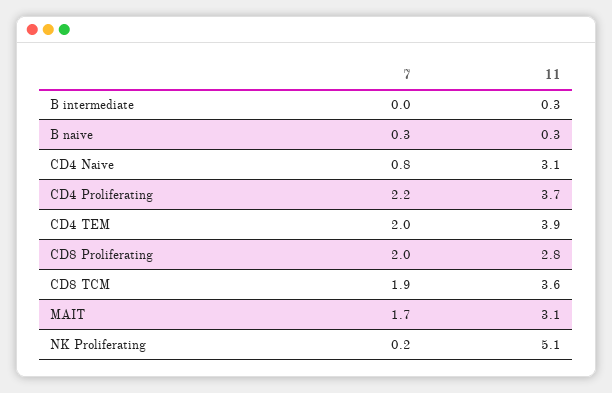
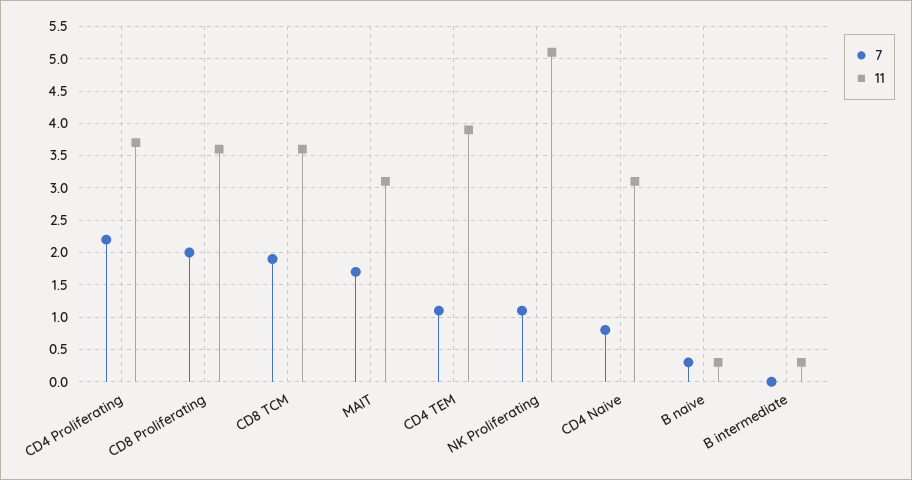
7, CD4 TEM: 2 -> 1.1
11, CD8 Proliferating: 2.8 -> 3.6
7, NK Proliferating: 0.2 -> 1.1

